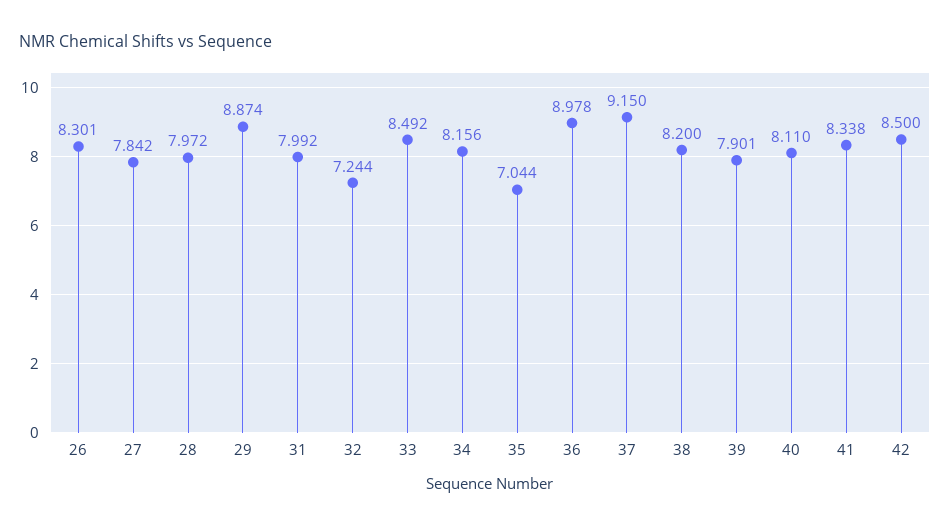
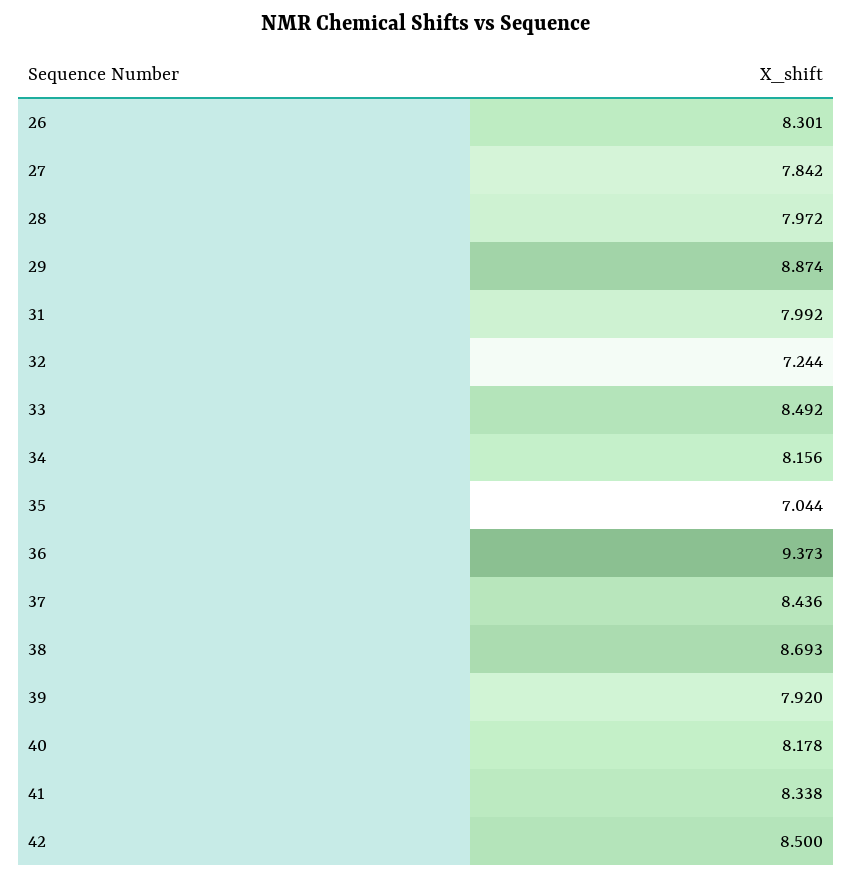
36: 8.978 -> 9.373
37: 9.15 -> 8.436
38: 8.2 -> 8.693
39: 7.901 -> 7.92
40: 8.11 -> 8.178

